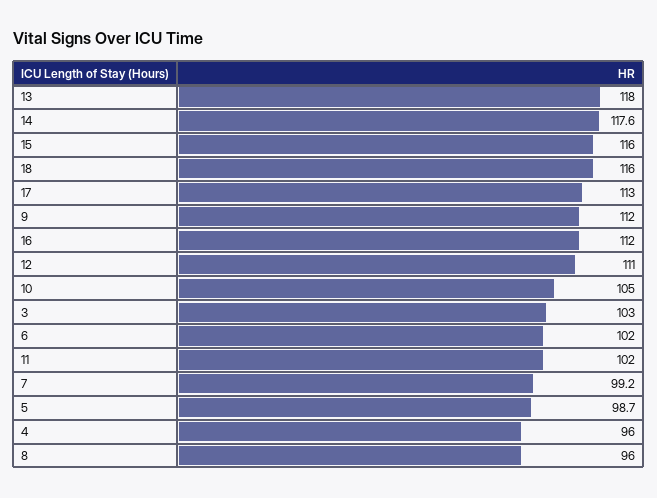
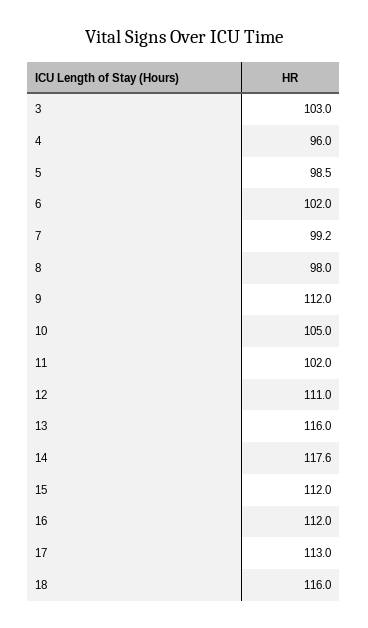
13: 118 -> 116
15: 116 -> 112
5: 98.7 -> 98.5
8: 96 -> 98

